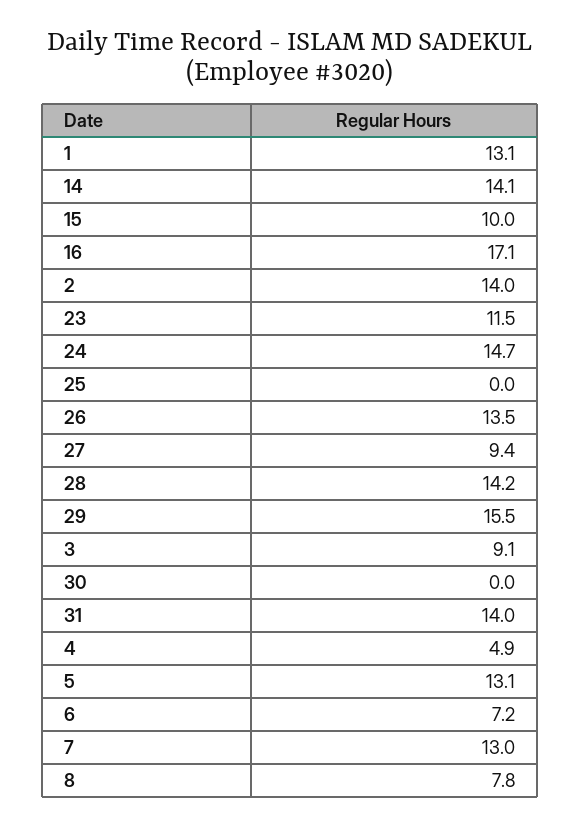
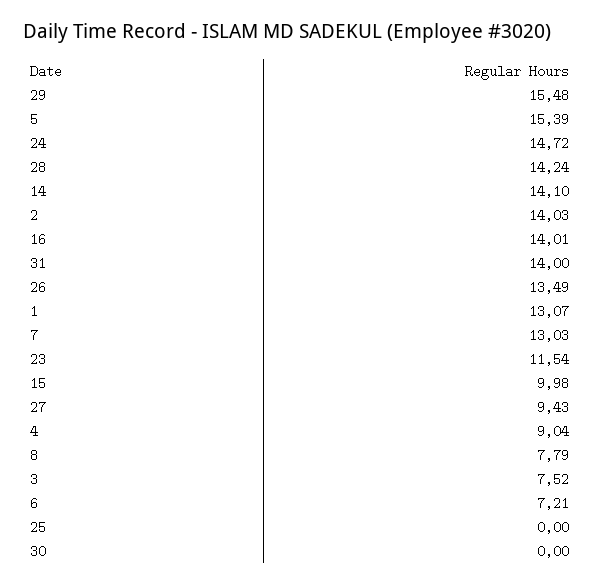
16: 17.1 -> 14.01
3: 9.1 -> 7.52
4: 4.9 -> 9.04
5: 13.1 -> 15.39

